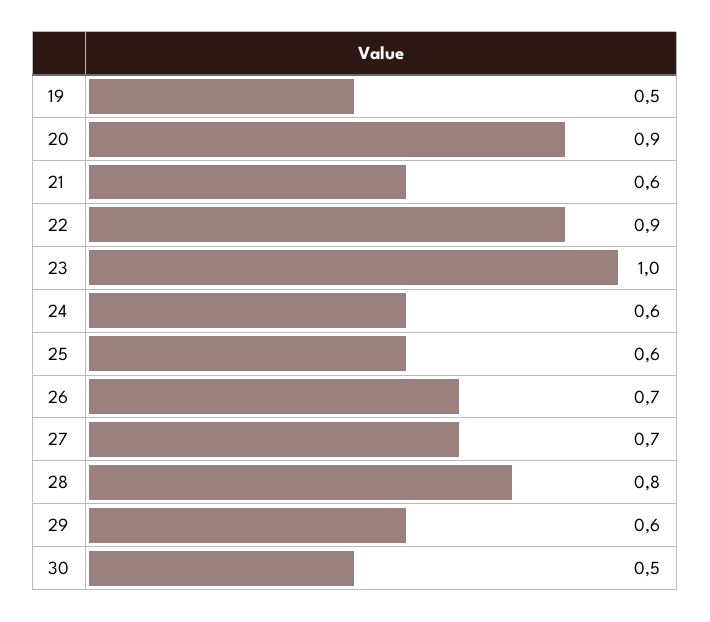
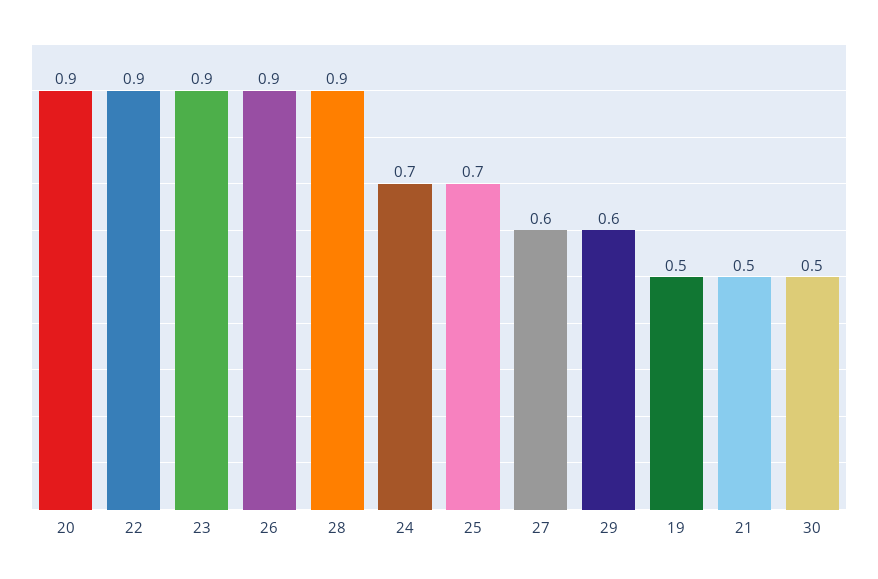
21: 0.6 -> 0.5
23: 1 -> 0.9
24: 0.6 -> 0.7
25: 0.6 -> 0.7
26: 0.7 -> 0.9
27: 0.7 -> 0.6
28: 0.8 -> 0.9

